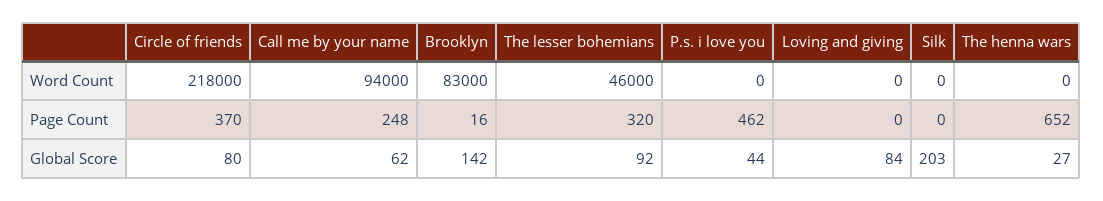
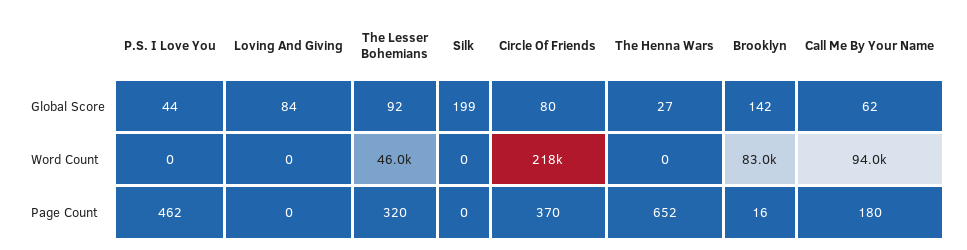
Call me by your name, Page Count: 248 -> 180
Silk, Global Score: 203 -> 199

